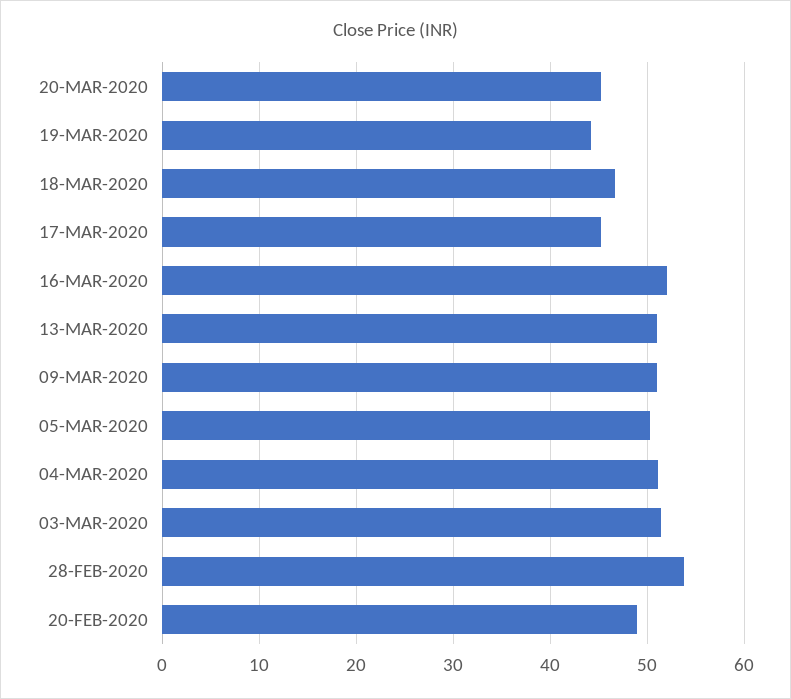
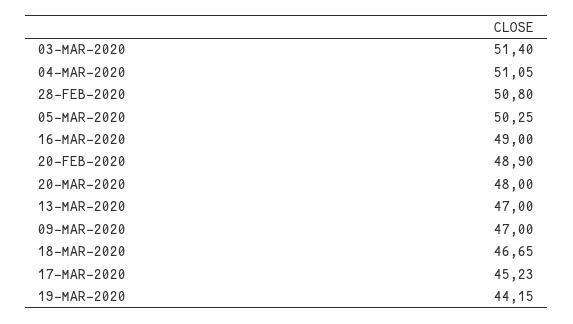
20-MAR-2020: 45 -> 48
16-MAR-2020: 52 -> 49
13-MAR-2020: 51 -> 47
09-MAR-2020: 51 -> 47
28-FEB-2020: 54 -> 50.8

